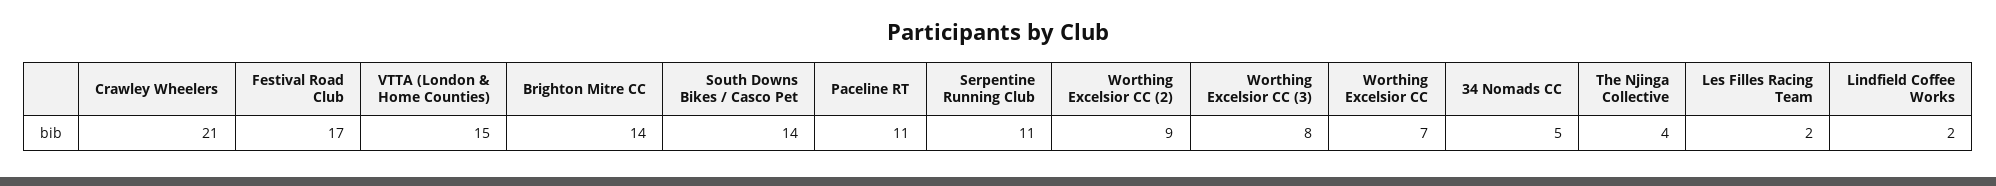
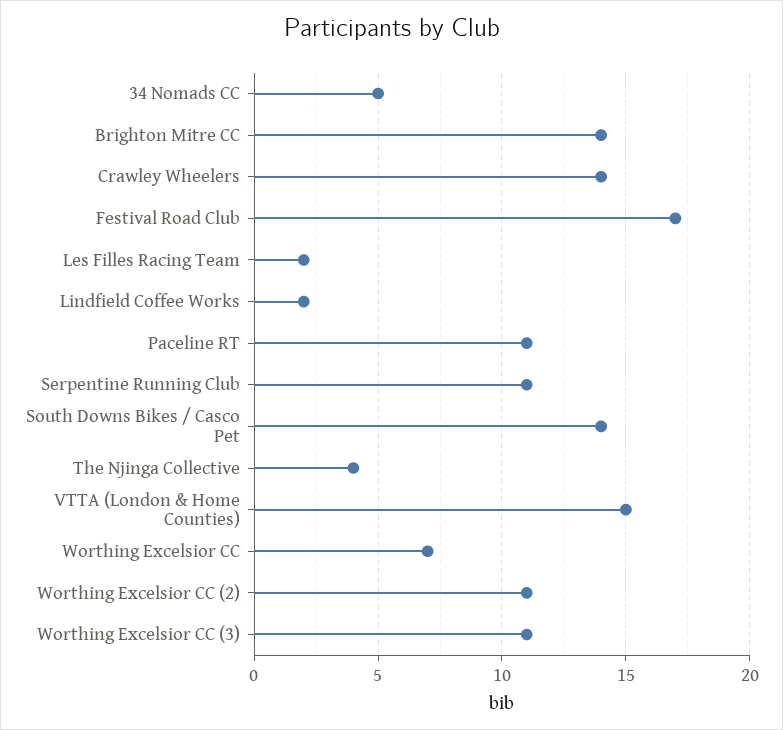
Crawley Wheelers: 21 -> 14
Worthing Excelsior CC (2): 9 -> 11
Worthing Excelsior CC (3): 8 -> 11

